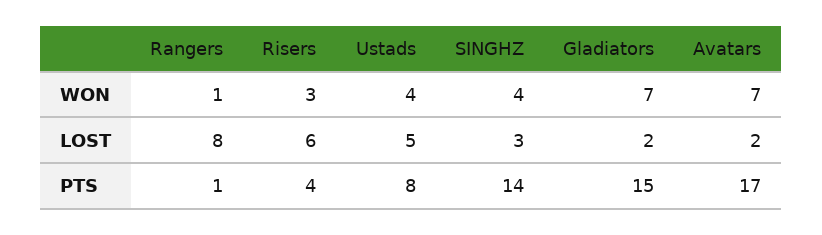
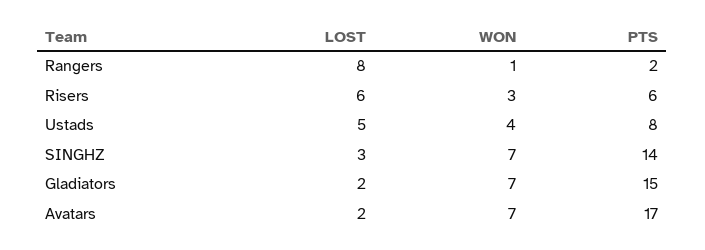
SINGHZ, WON: 4 -> 7
Rangers, PTS: 1 -> 2
Risers, PTS: 4 -> 6

